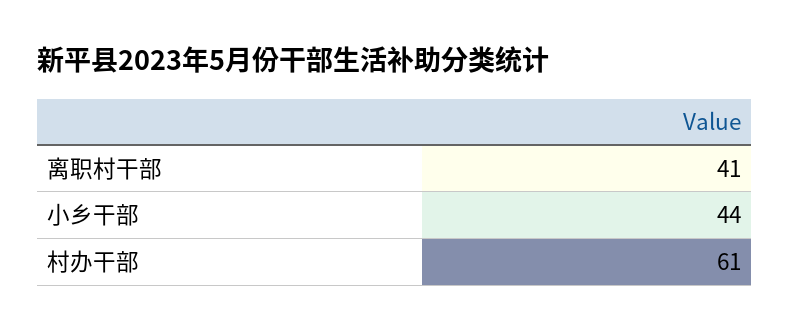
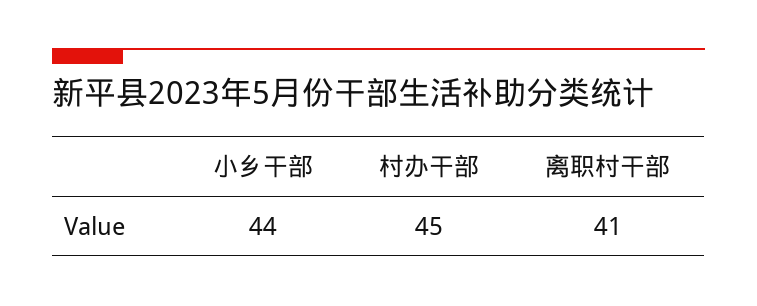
村办干部: 61 -> 45

